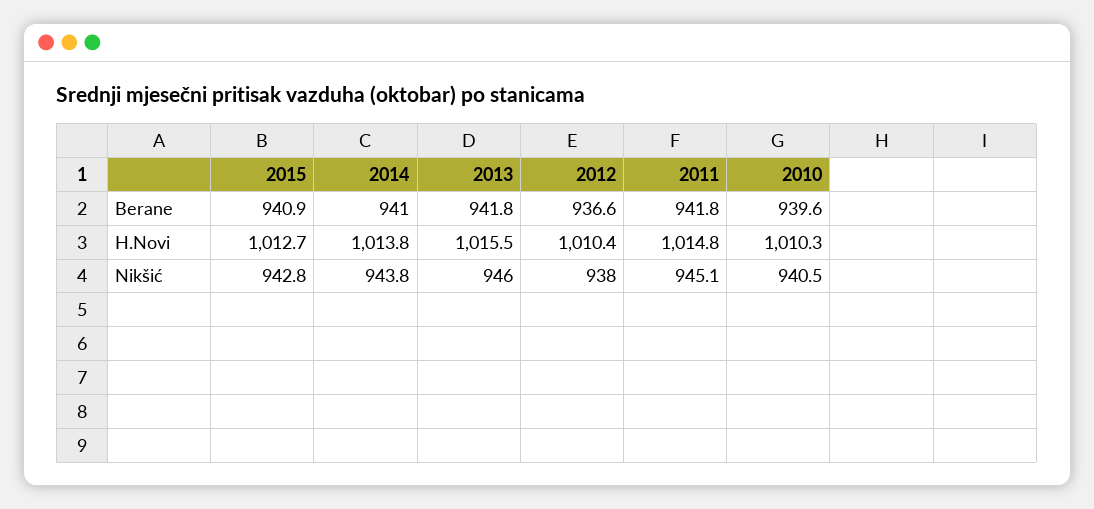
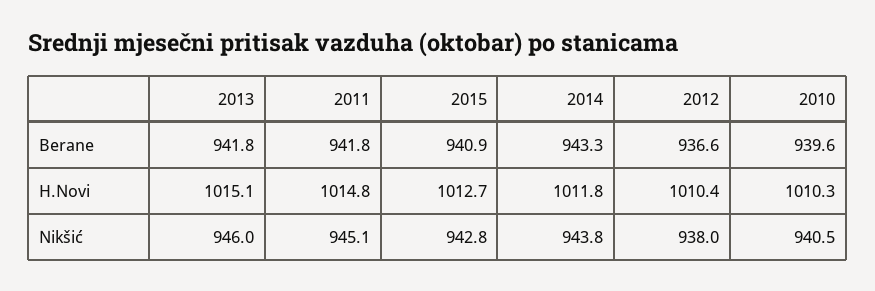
2014, Berane: 941 -> 943.3
2014, H.Novi: 1013.8 -> 1011.8
2013, H.Novi: 1015.5 -> 1015.1

